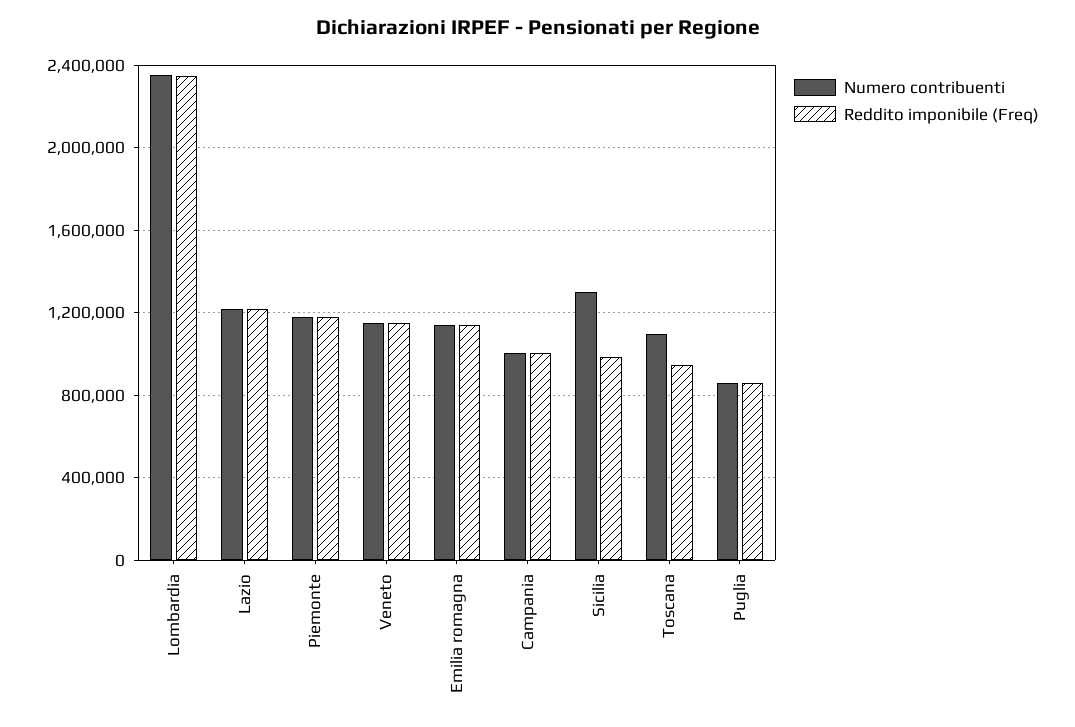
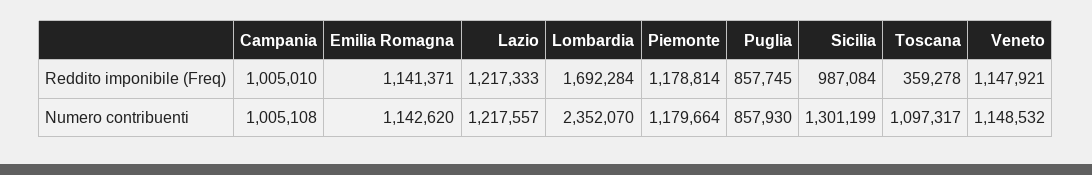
Reddito imponibile (Freq), Lombardia: 2350000 -> 1692284
Reddito imponibile (Freq), Toscana: 950000 -> 359278

